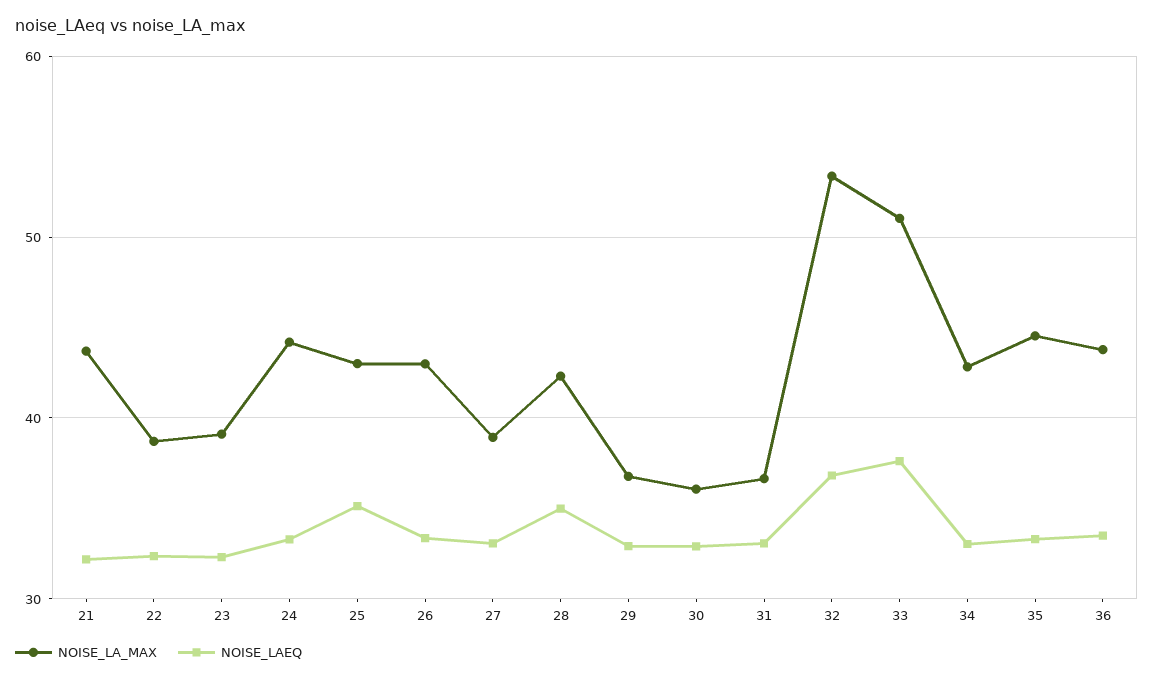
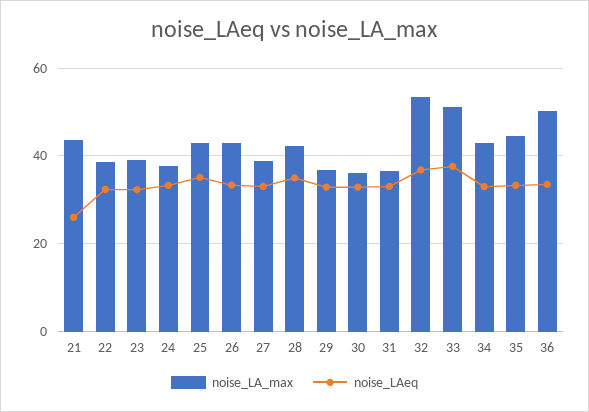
NOISE_LAEQ, 21: 32 -> 26
NOISE_LA_MAX, 24: 44 -> 38
NOISE_LA_MAX, 36: 44 -> 50

